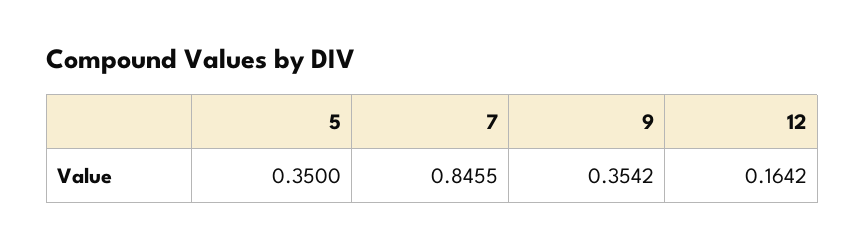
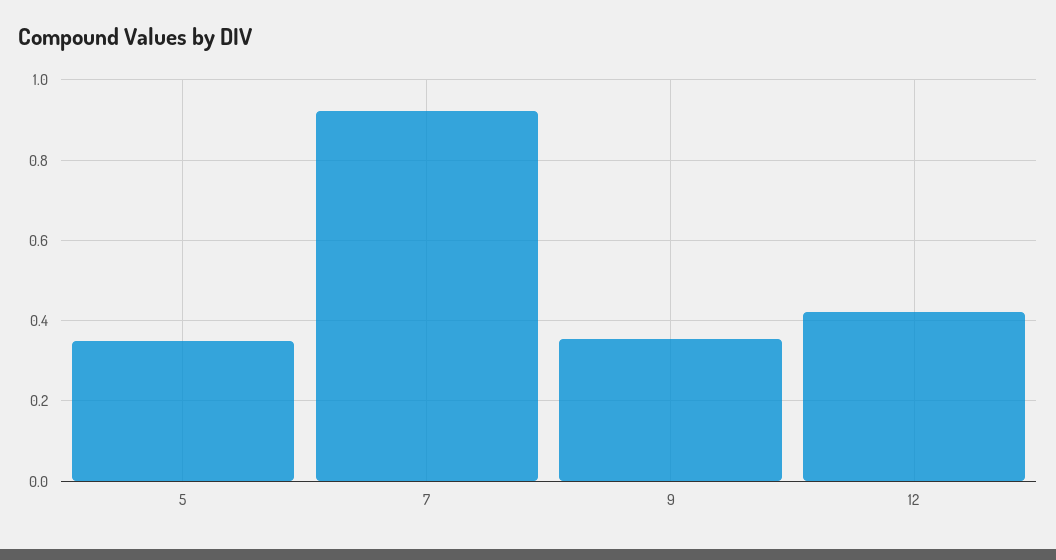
7: 0.8455 -> 0.92
12: 0.1642 -> 0.42

